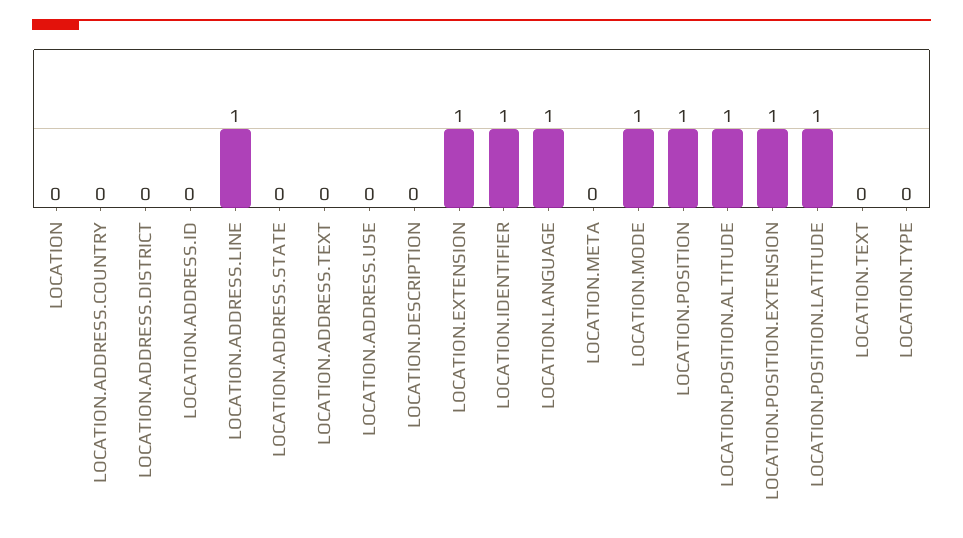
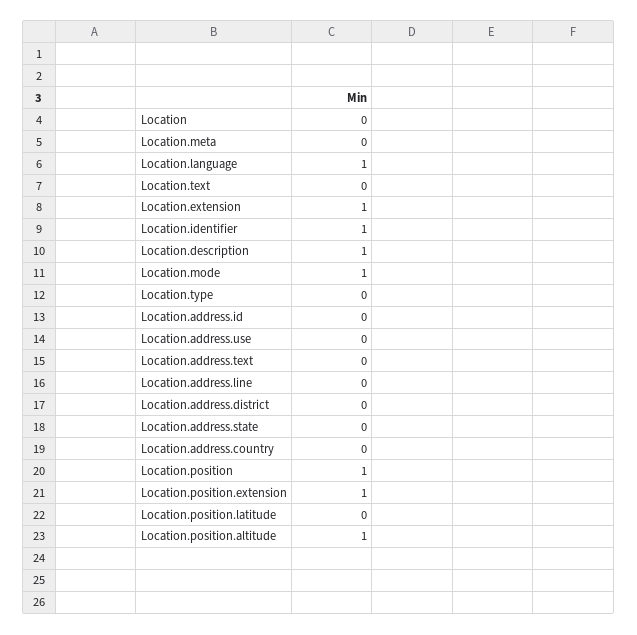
LOCATION.ADDRESS.LINE: 1 -> 0
LOCATION.DESCRIPTION: 0 -> 1
LOCATION.POSITION.LATITUDE: 1 -> 0

